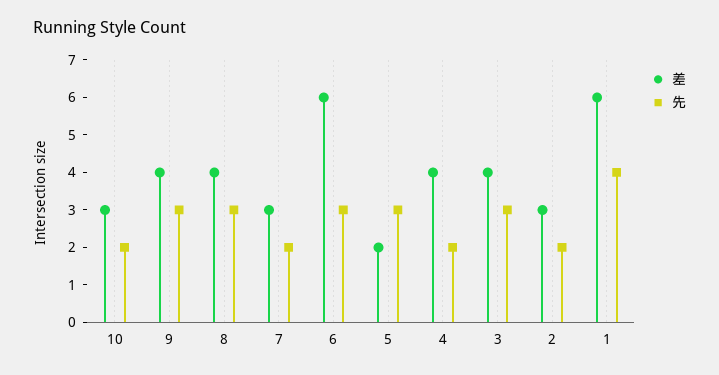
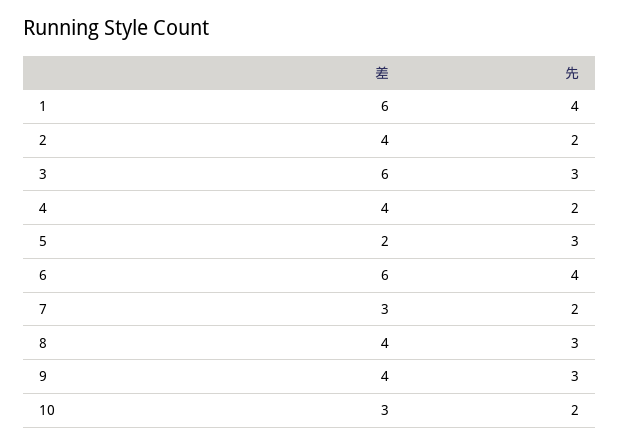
先, 6: 3 -> 4
差, 3: 4 -> 6
差, 2: 3 -> 4

